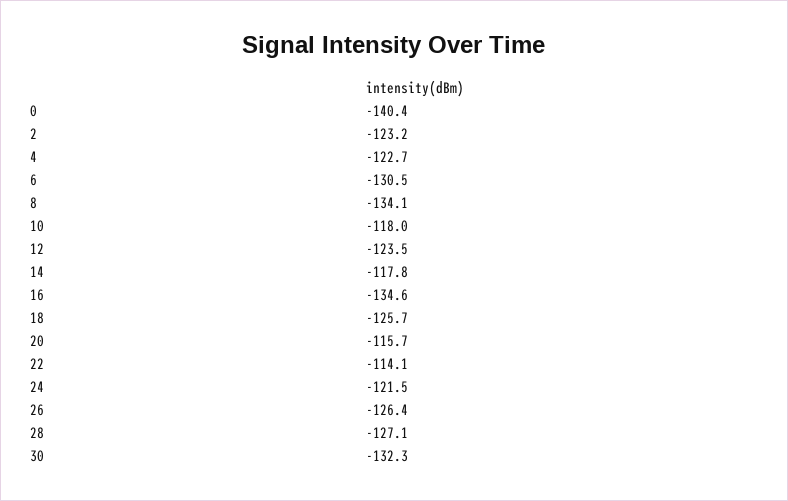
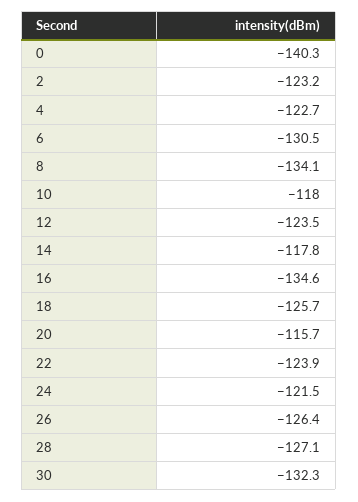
0: -140.4 -> -140.3
22: -114.1 -> -123.9

